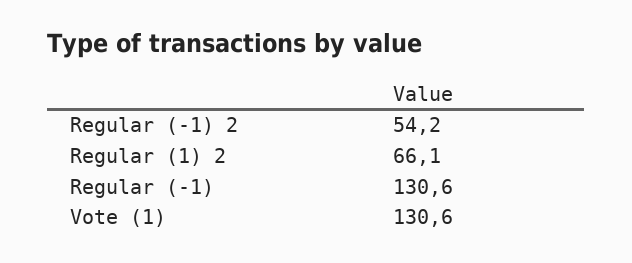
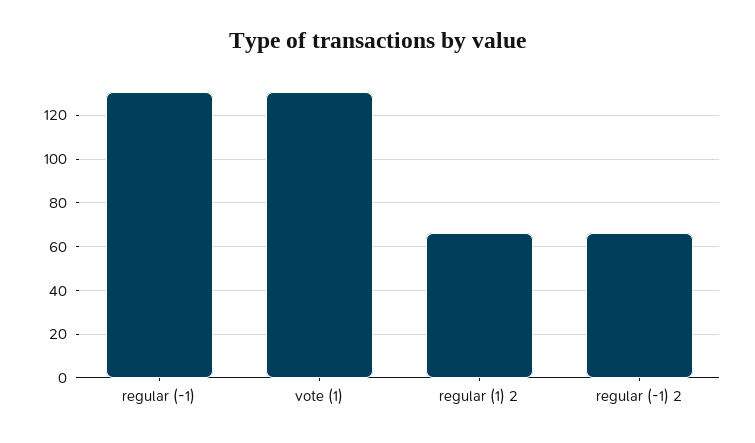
Regular (-1) 2: 54.2 -> 65

